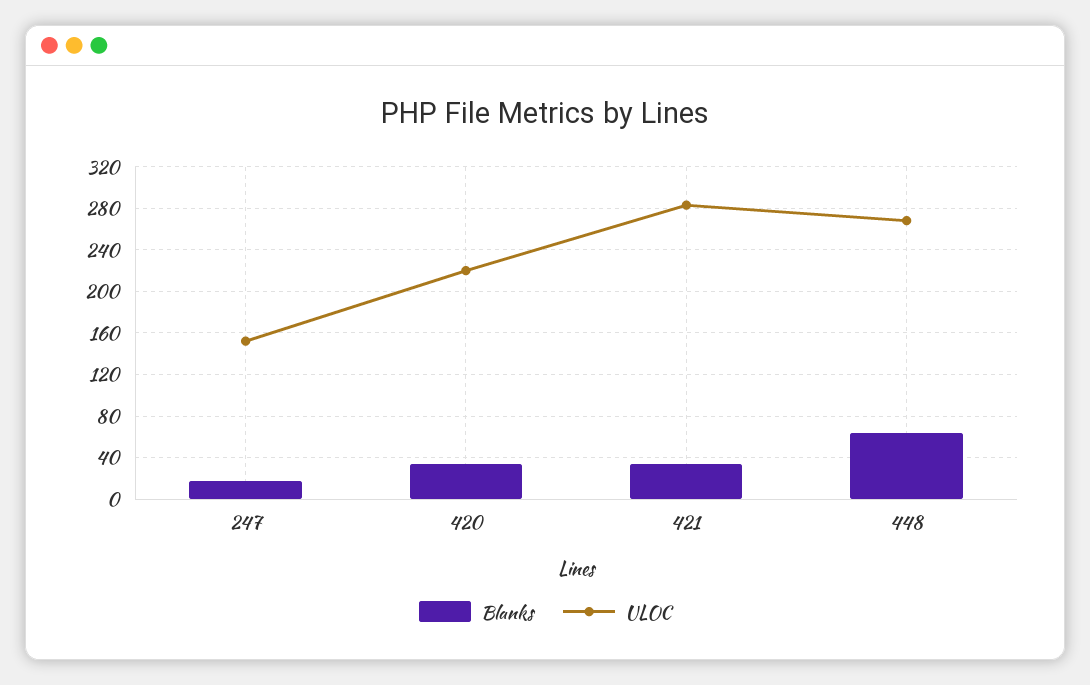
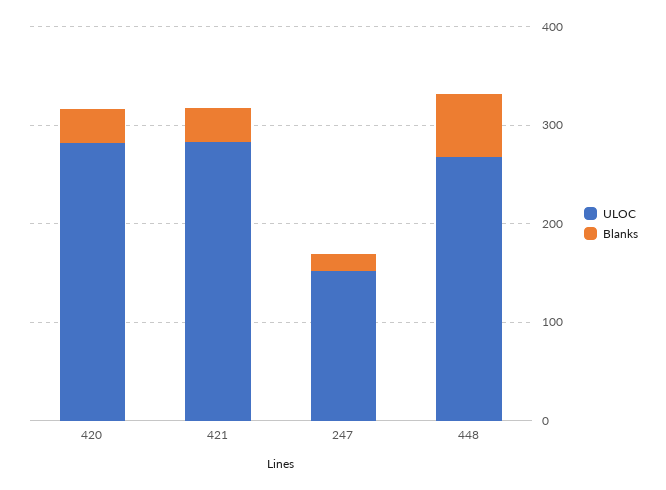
ULOC, 420: 220 -> 280

